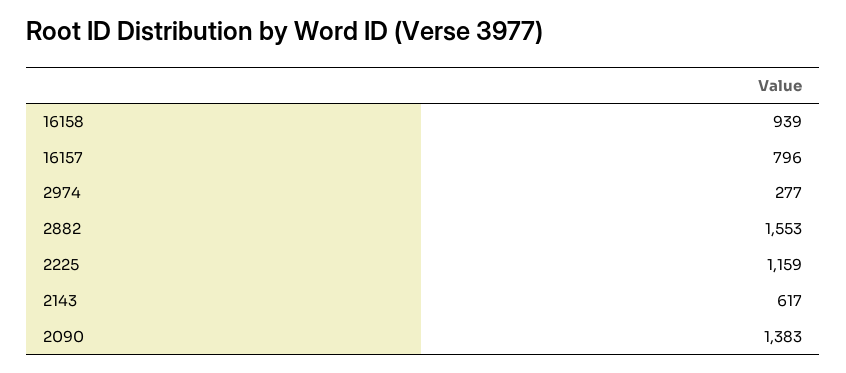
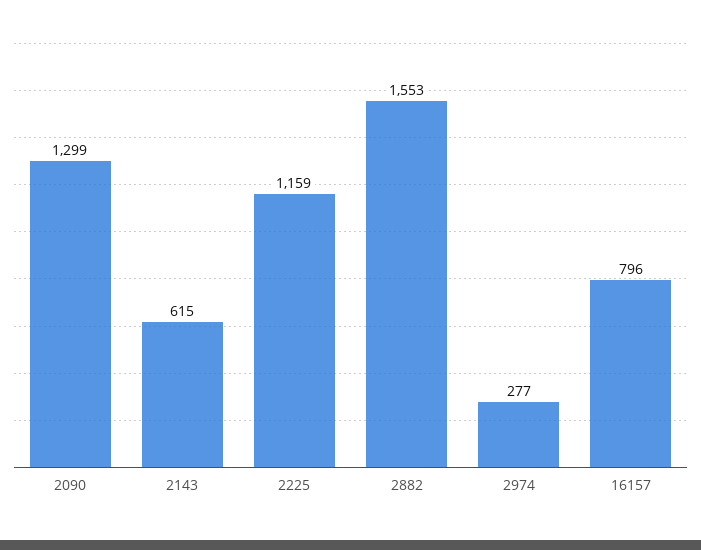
16158: 939 -> none
2143: 617 -> 615
2090: 1383 -> 1299

